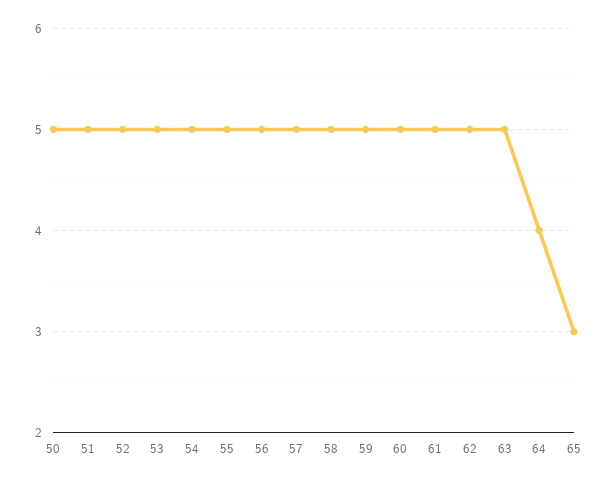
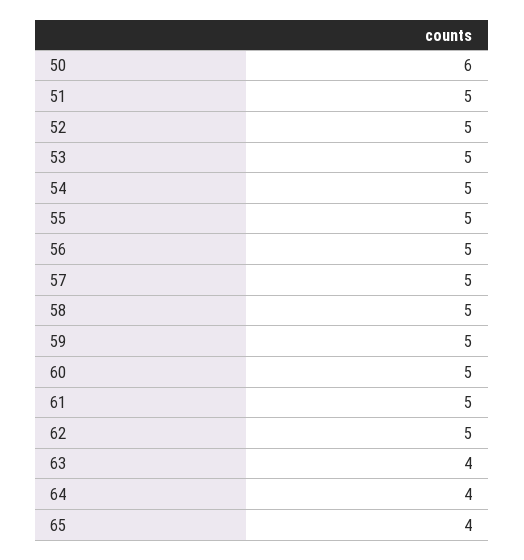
50: 5 -> 6
63: 5 -> 4
65: 3 -> 4

